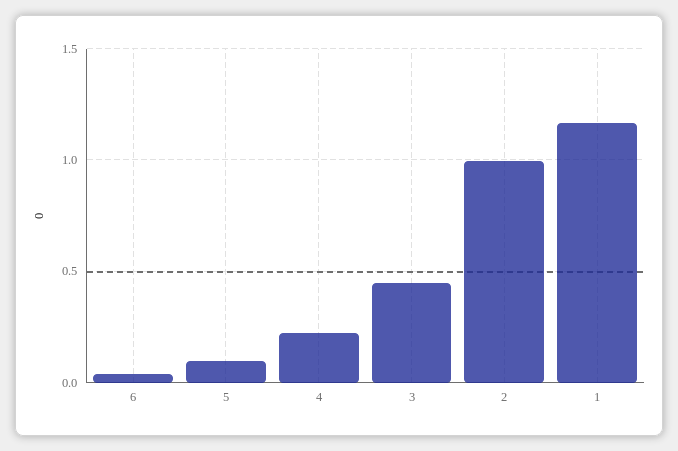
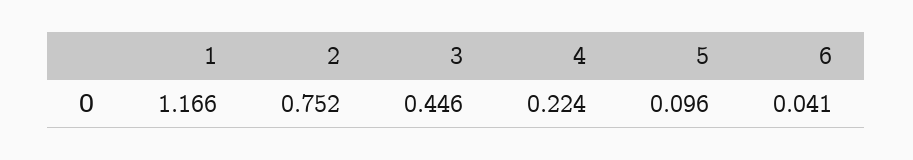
2: 1 -> 0.752

